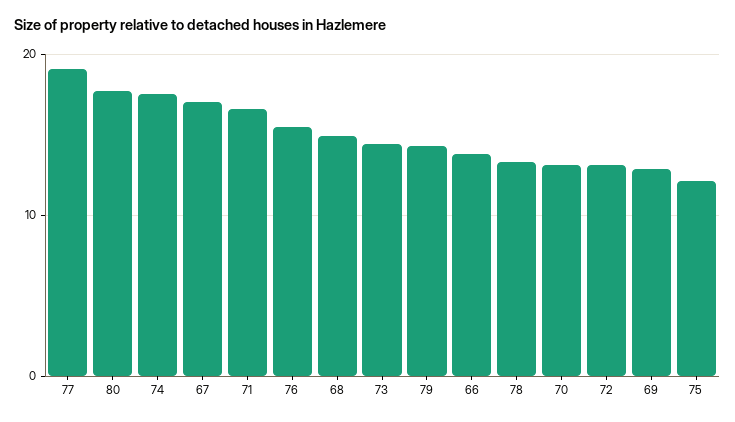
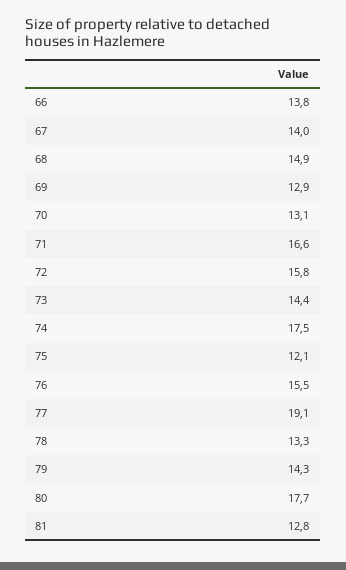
67: 17 -> 14
72: 13 -> 15.8
81: none -> 12.8

